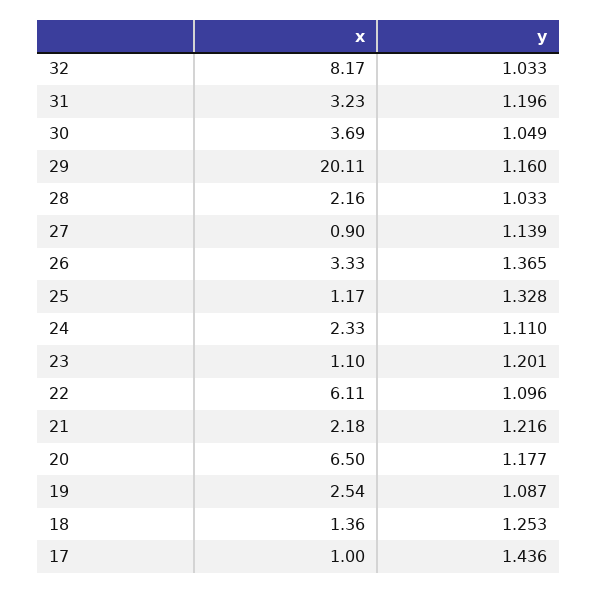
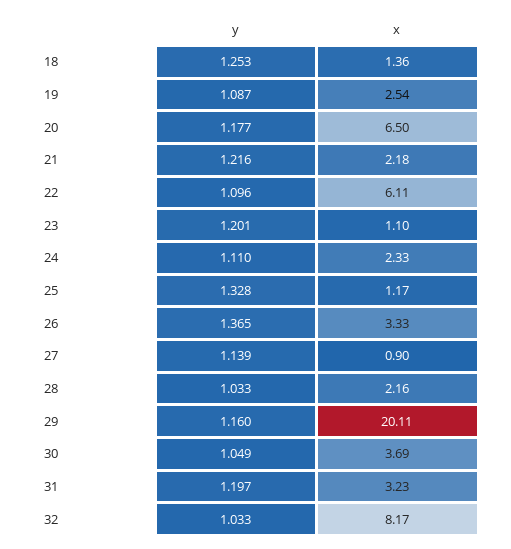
y, 31: 1.196 -> 1.197
x, 17: 1 -> none
y, 17: 1.436 -> none

